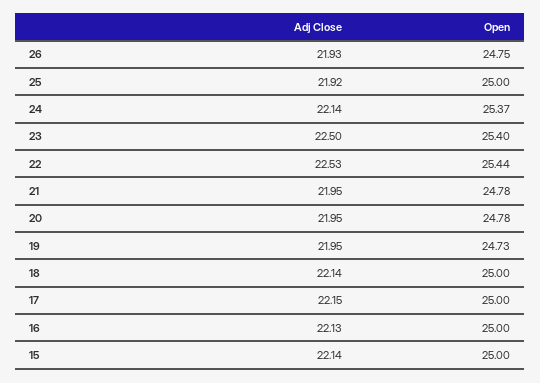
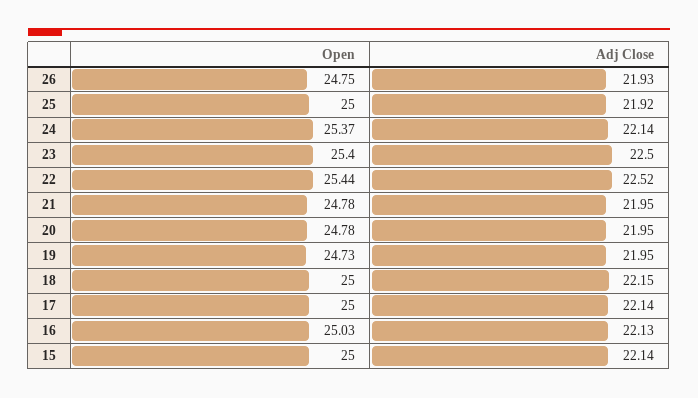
Adj Close, 22: 22.53 -> 22.52
Adj Close, 18: 22.14 -> 22.15
Adj Close, 17: 22.15 -> 22.14
Open, 16: 25 -> 25.03

